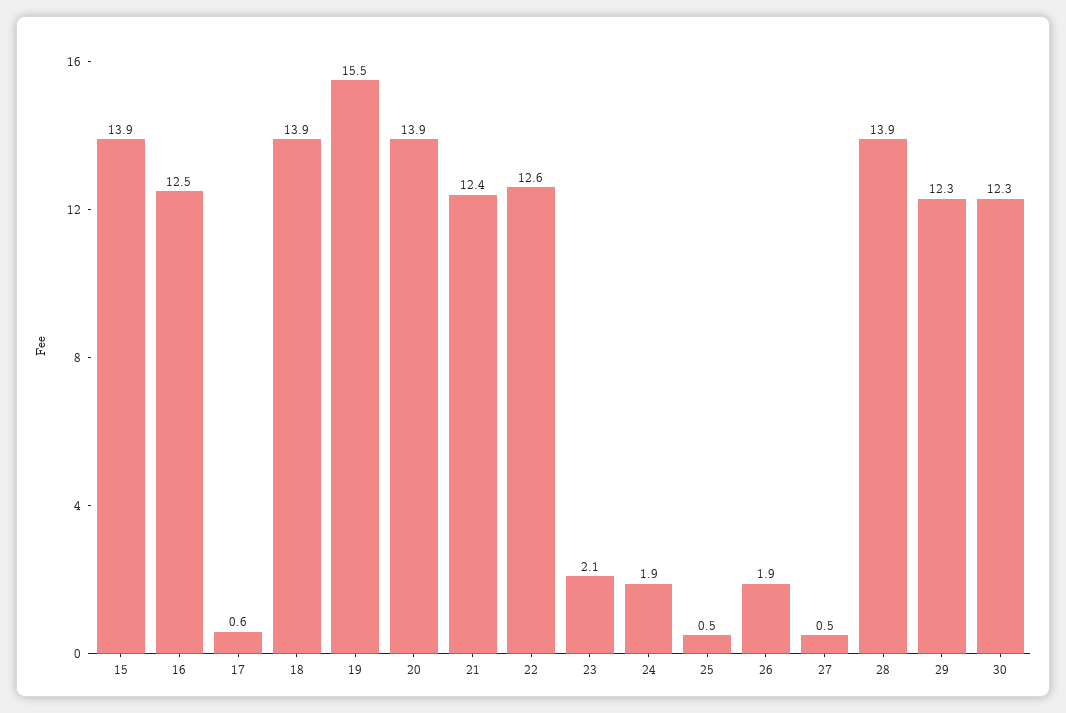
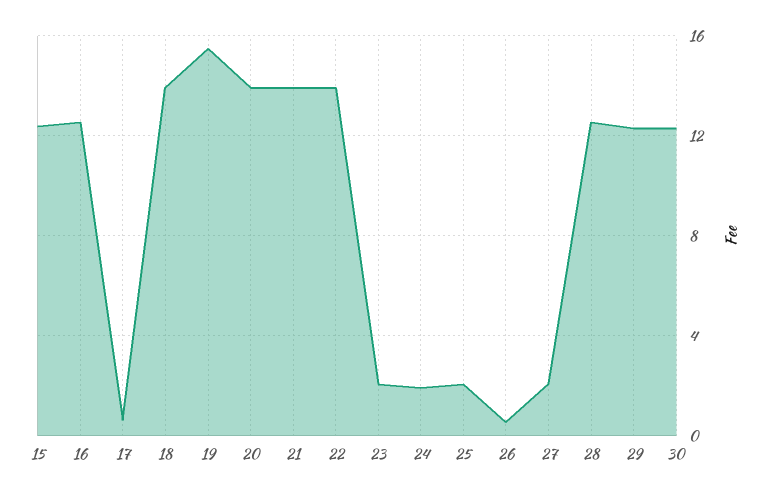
15: 13.9 -> 12.5
21: 12.4 -> 14
22: 12.6 -> 14
25: 0.5 -> 2
26: 1.9 -> 0.5
27: 0.5 -> 2
28: 13.9 -> 12.5

